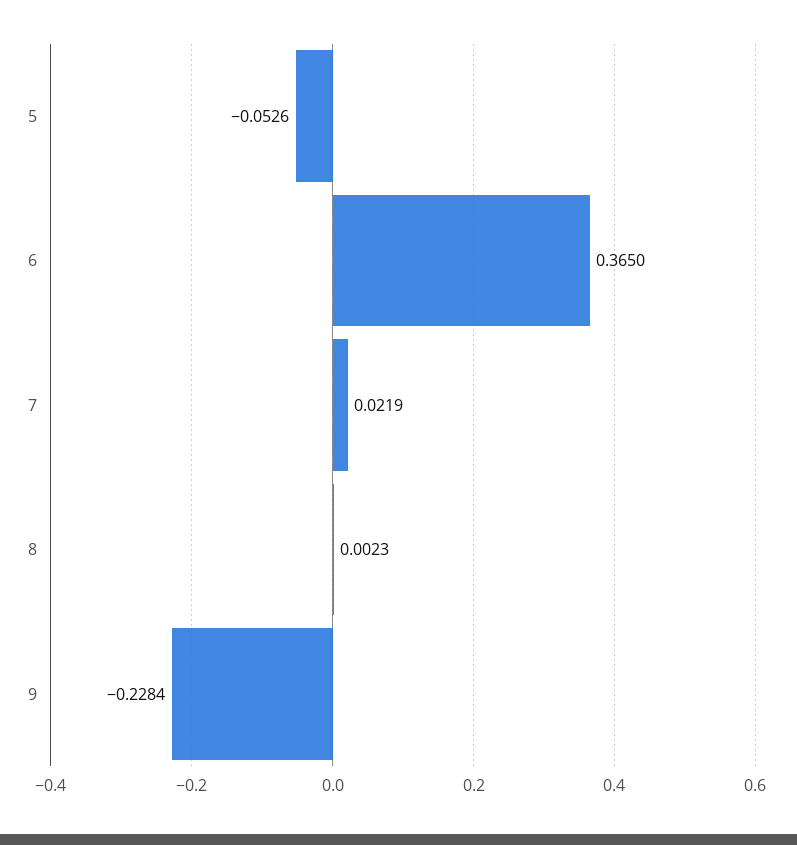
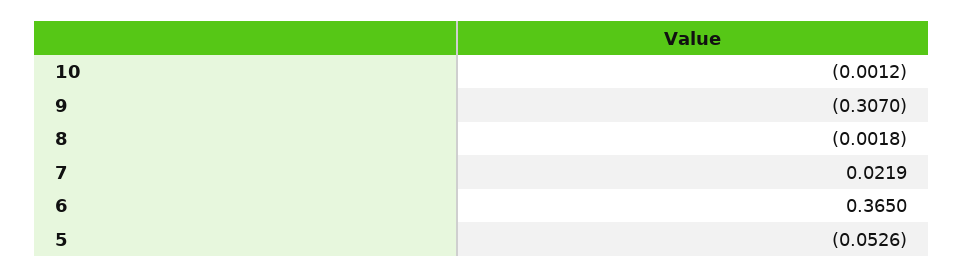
8: 0.0023 -> -0.0018
9: -0.2284 -> -0.307
10: none -> -0.0012

